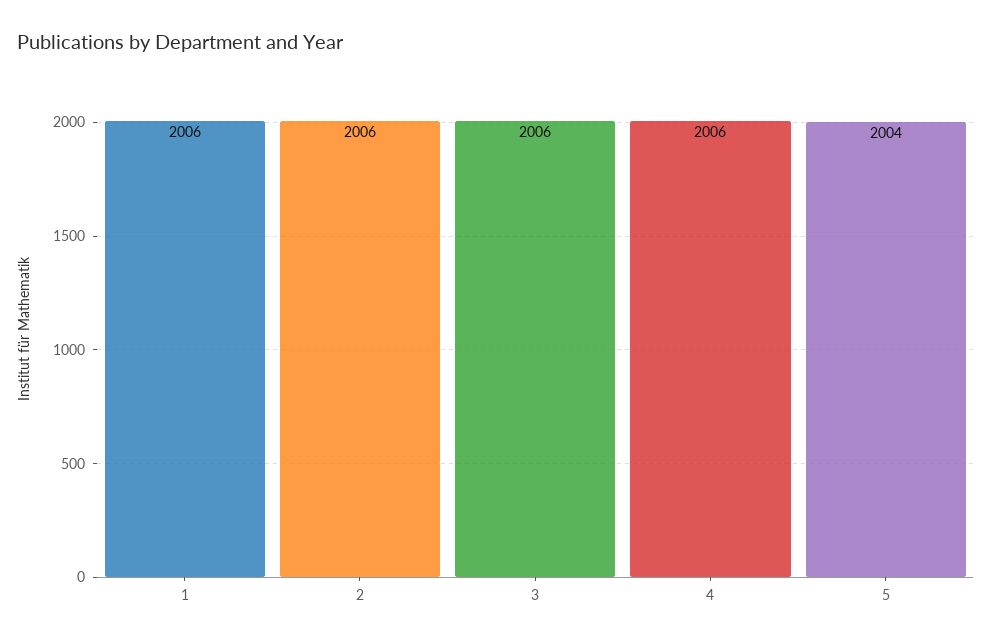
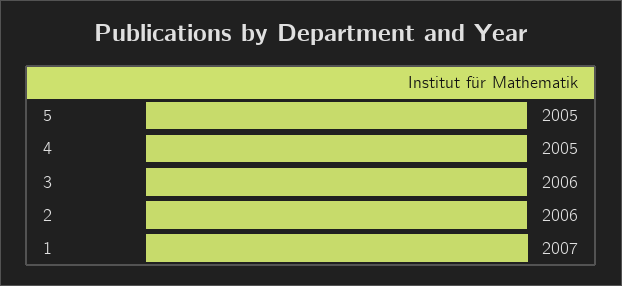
1: 2006 -> 2007
4: 2006 -> 2005
5: 2004 -> 2005

